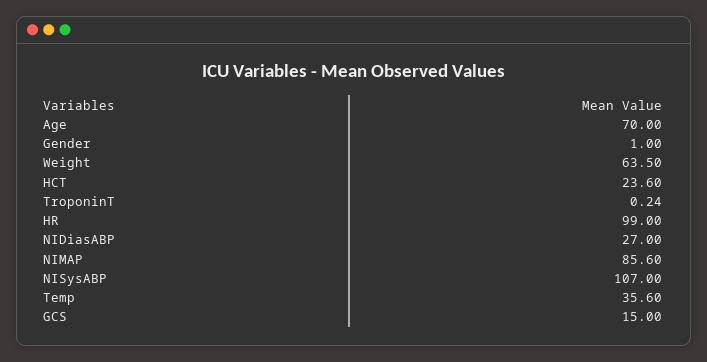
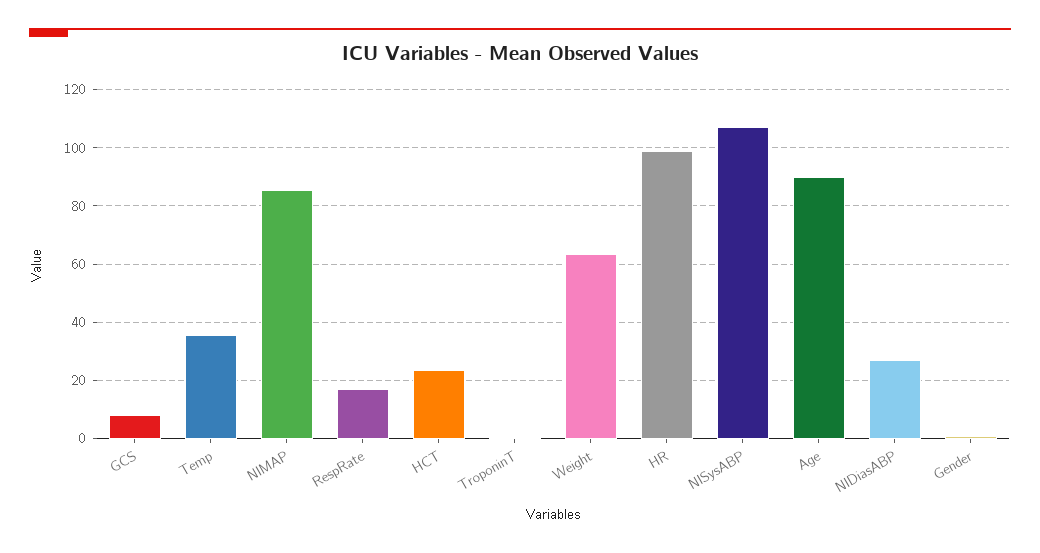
Age: 70 -> 90
GCS: 15 -> 7.5
RespRate: none -> 17.5

